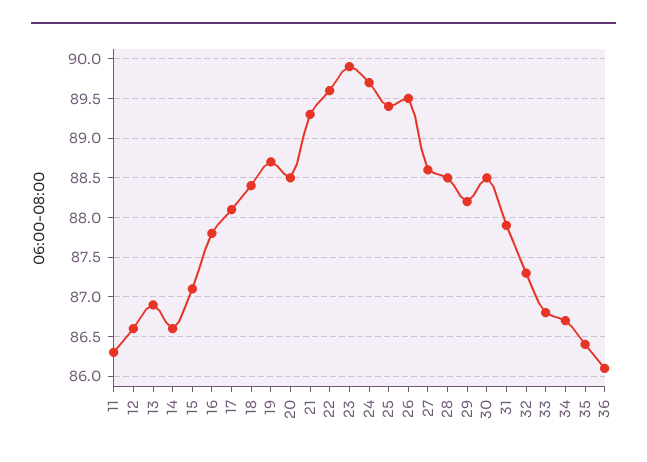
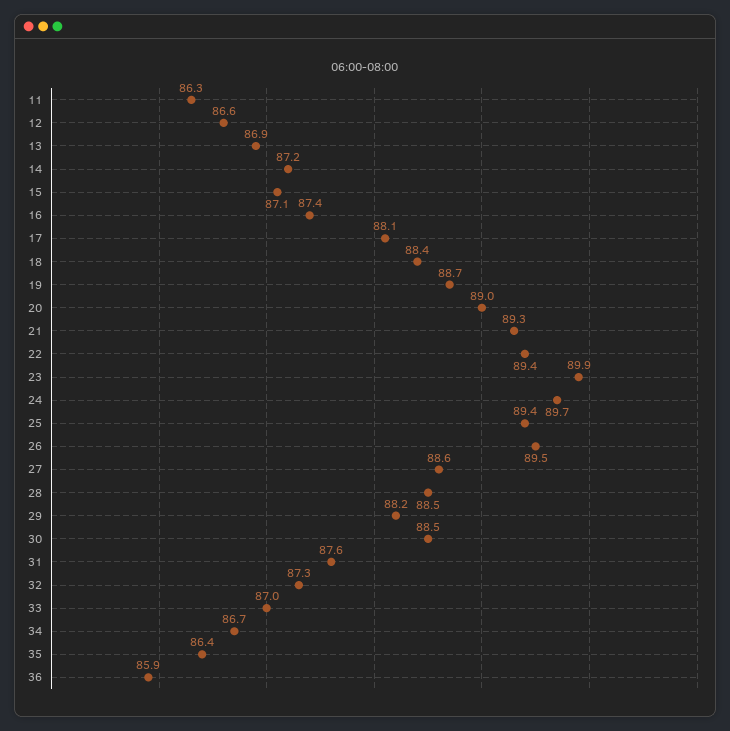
14: 86.6 -> 87.2
16: 87.8 -> 87.4
20: 88.5 -> 89
22: 89.6 -> 89.4
31: 87.9 -> 87.6
33: 86.8 -> 87
36: 86.1 -> 85.9

